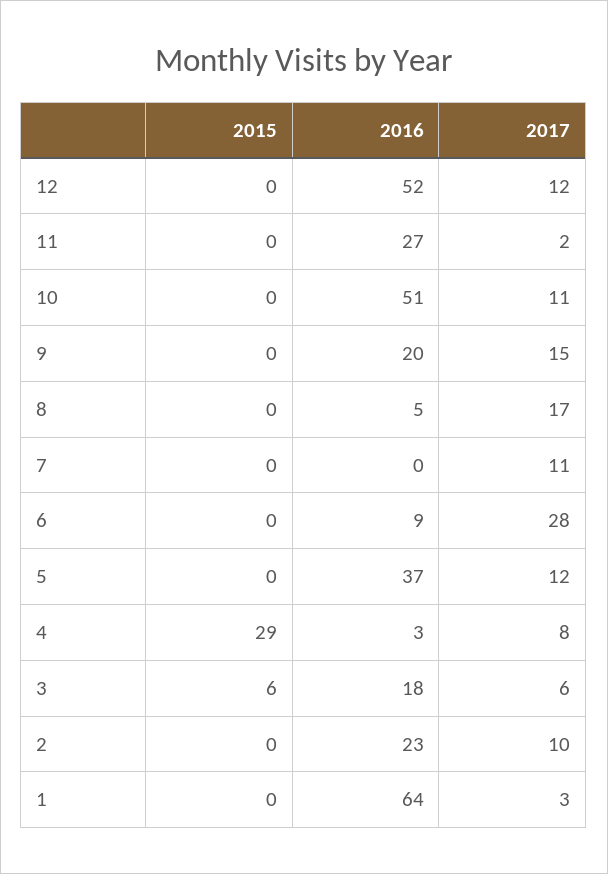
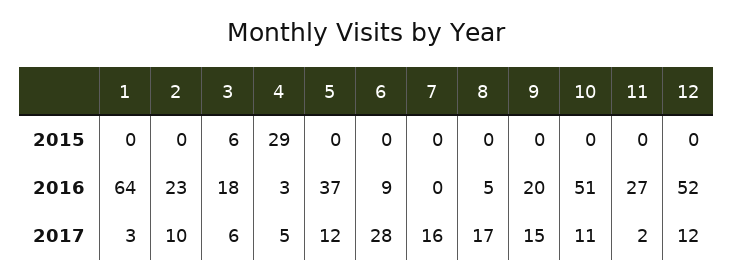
2017, 7: 11 -> 16
2017, 4: 8 -> 5

